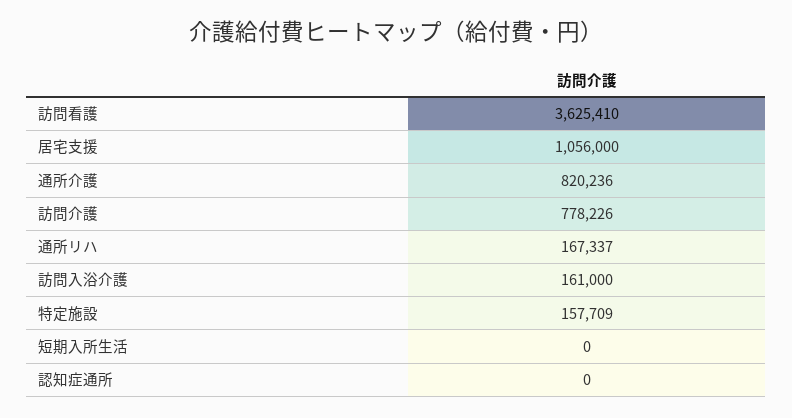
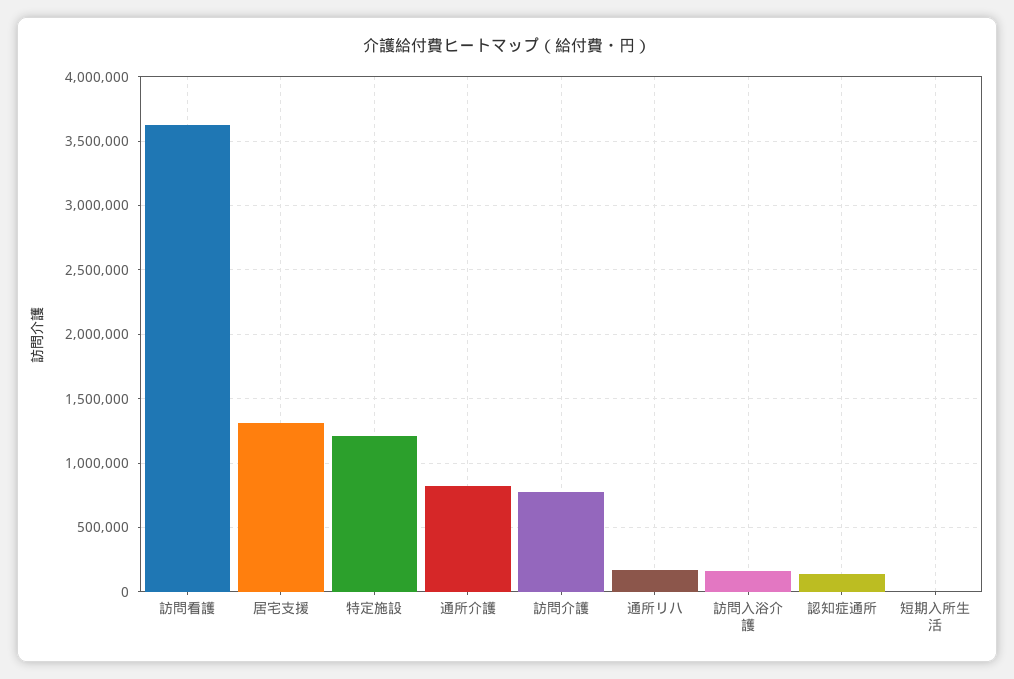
居宅支援: 1056000 -> 1300000
特定施設: 157709 -> 1200000
認知症通所: 0 -> 150000

